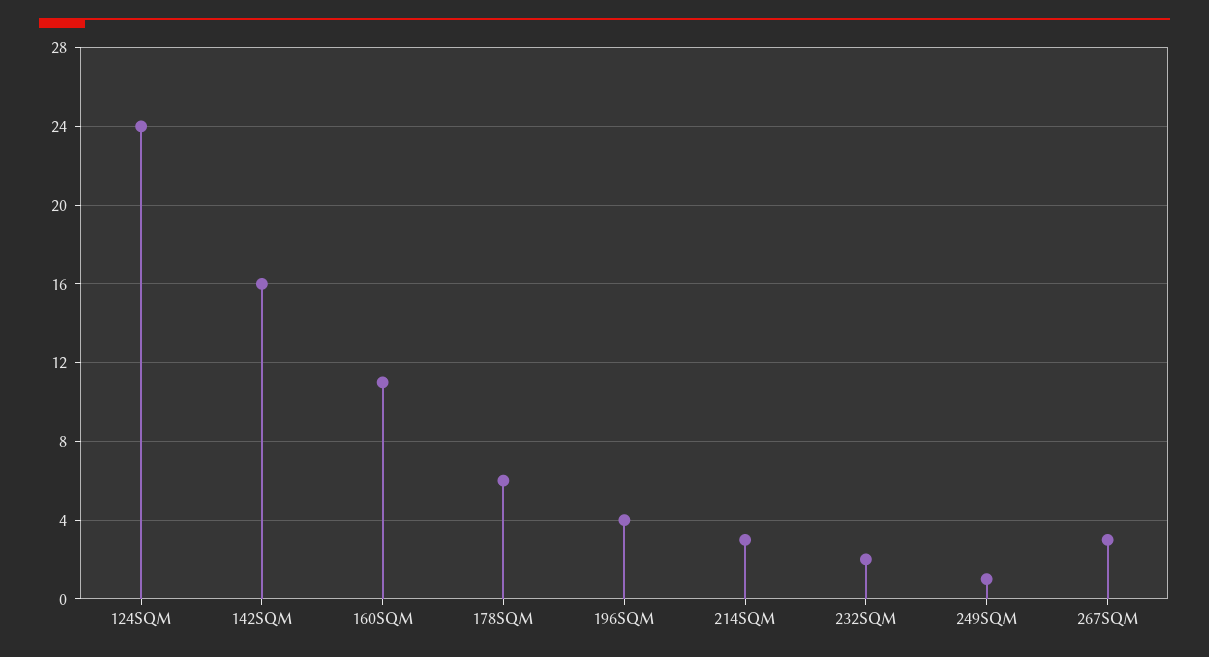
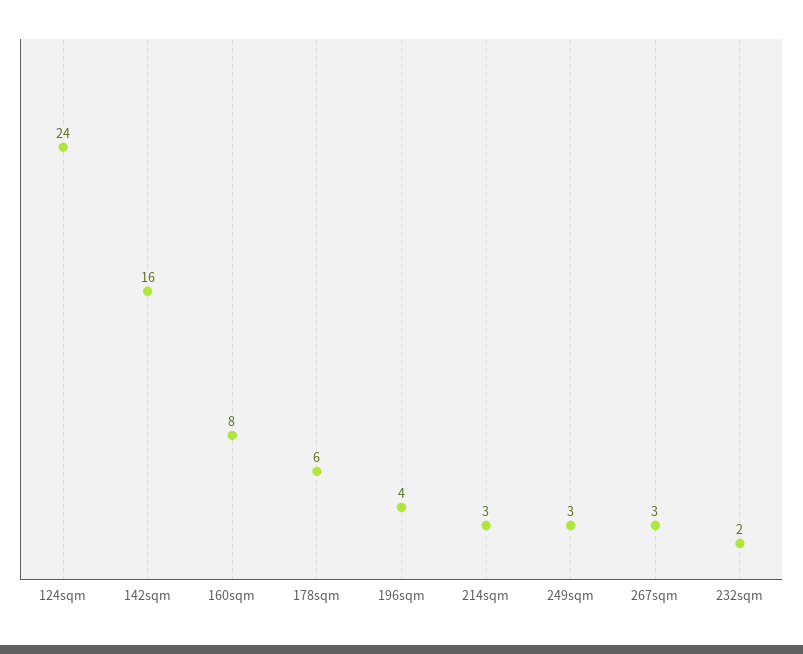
160SQM: 11 -> 8
249SQM: 1 -> 3

